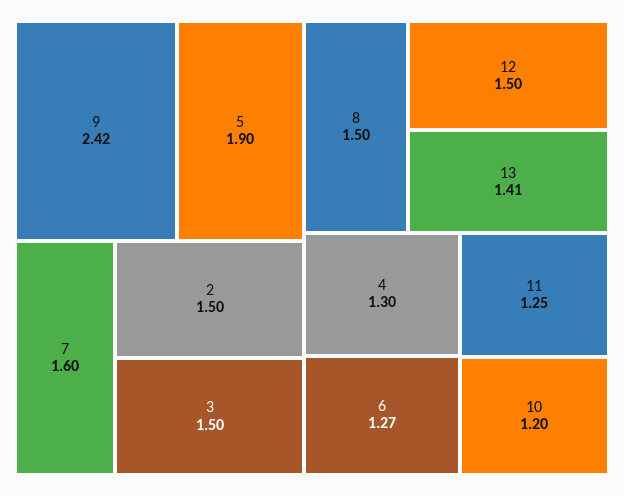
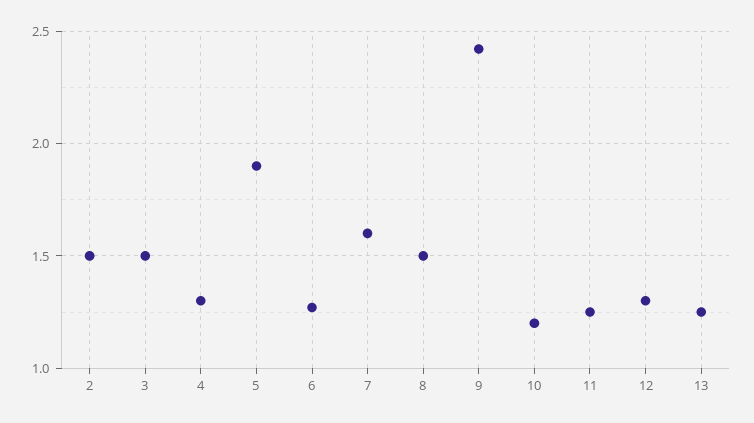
12: 1.5 -> 1.3
13: 1.41 -> 1.25

